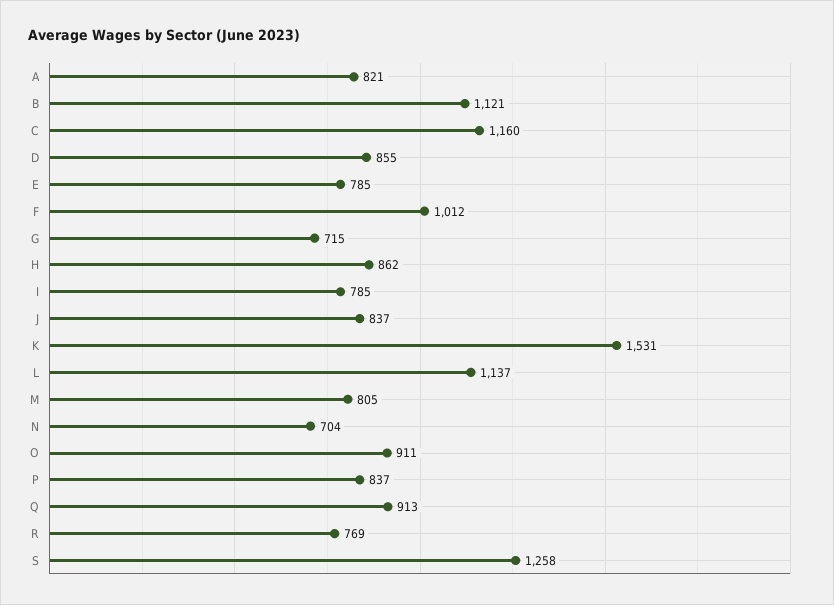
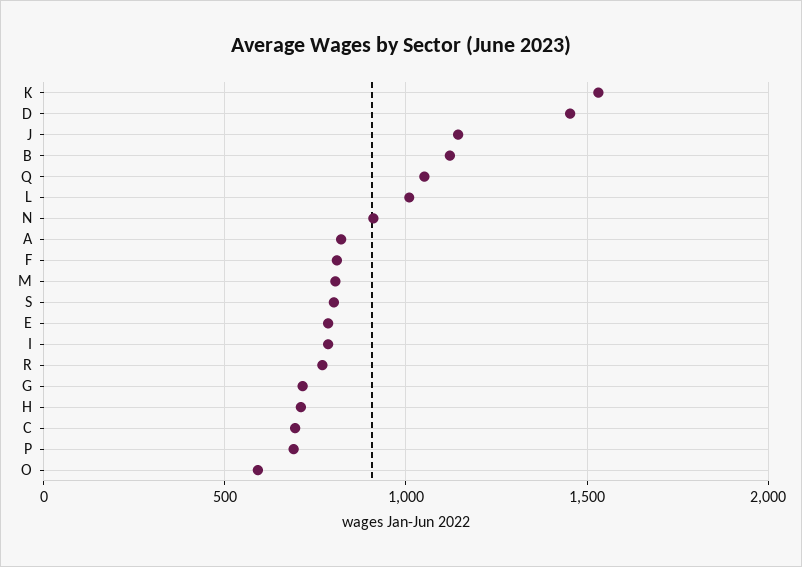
C: 1160 -> 700
D: 855 -> 1450
F: 1012 -> 800
H: 862 -> 700
J: 837 -> 1150
L: 1137 -> 1000
N: 704 -> 900
O: 911 -> 600
P: 837 -> 700
Q: 913 -> 1050
S: 1258 -> 800

